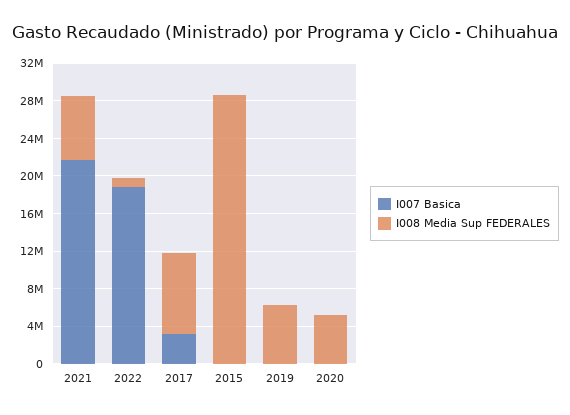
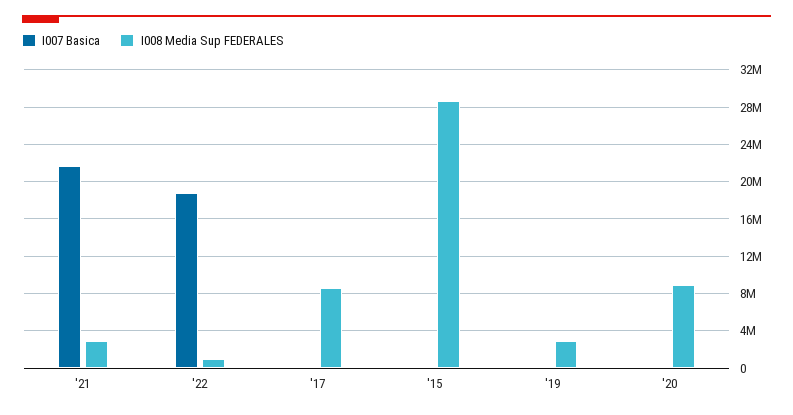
I008 Media Sup FEDERALES, 2021: 7000000 -> 3000000
I007 Basica, 2017: 3000000 -> 0
I008 Media Sup FEDERALES, 2019: 6000000 -> 3000000
I008 Media Sup FEDERALES, 2020: 5000000 -> 9000000

